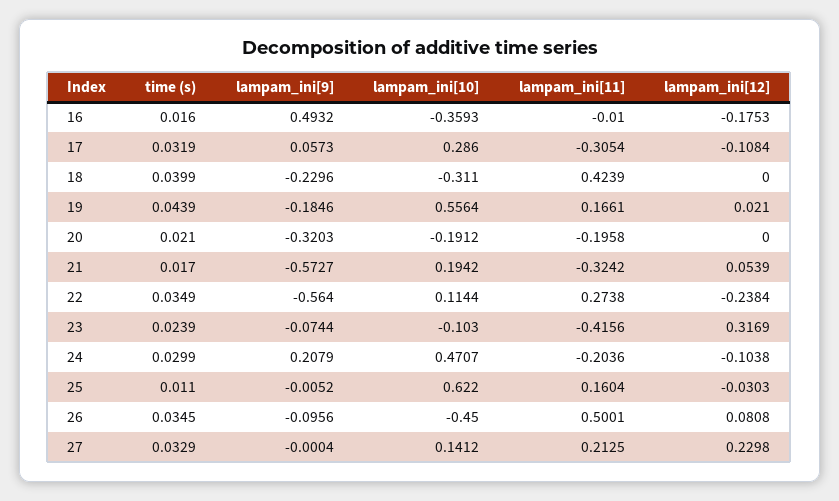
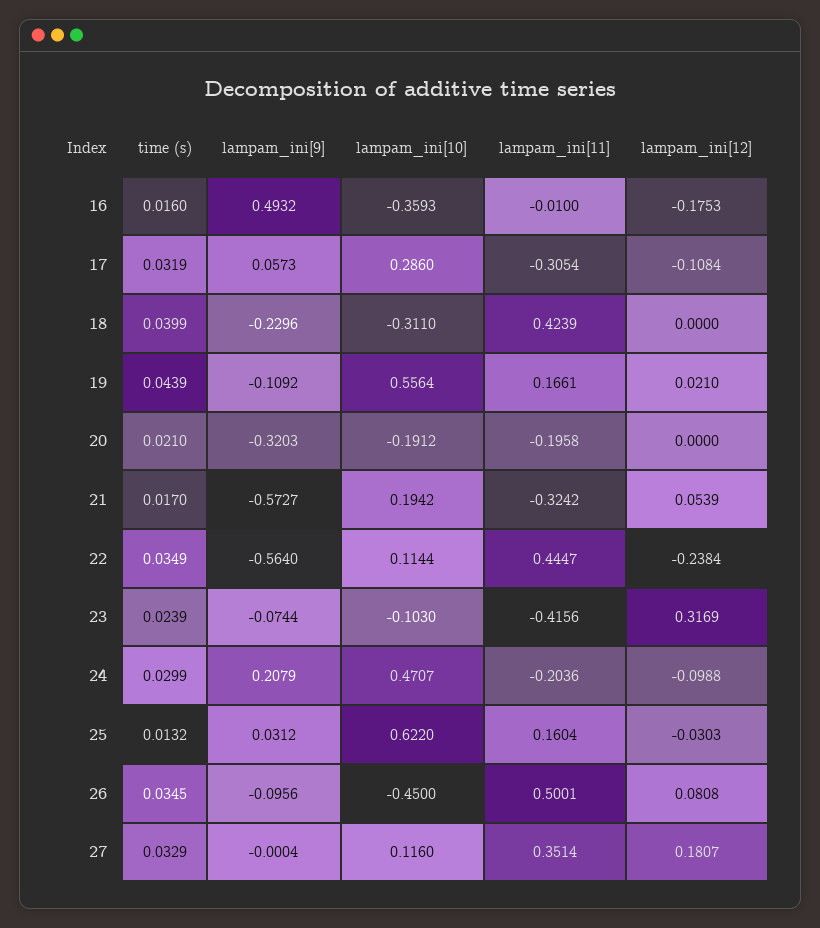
lampam_ini[9], 19: -0.1846 -> -0.1092
lampam_ini[11], 22: 0.2738 -> 0.4447
lampam_ini[12], 24: -0.1038 -> -0.0988
time (s), 25: 0.011 -> 0.0132
lampam_ini[9], 25: -0.0052 -> 0.0312
lampam_ini[10], 27: 0.1412 -> 0.116
lampam_ini[11], 27: 0.2125 -> 0.3514
lampam_ini[12], 27: 0.2298 -> 0.1807

